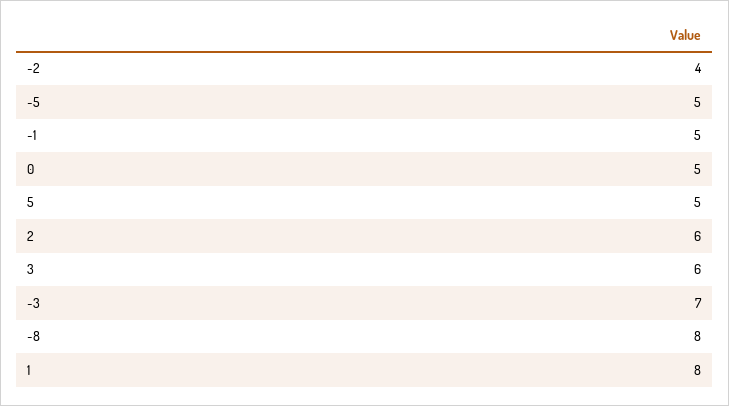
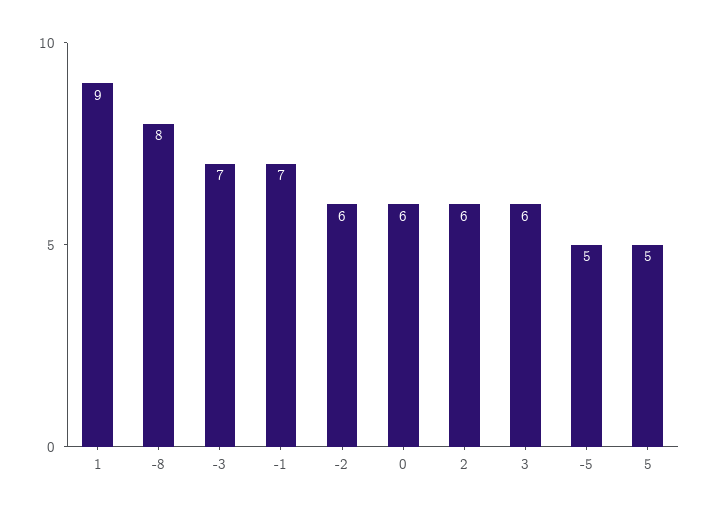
-2: 4 -> 6
-1: 5 -> 7
0: 5 -> 6
1: 8 -> 9

